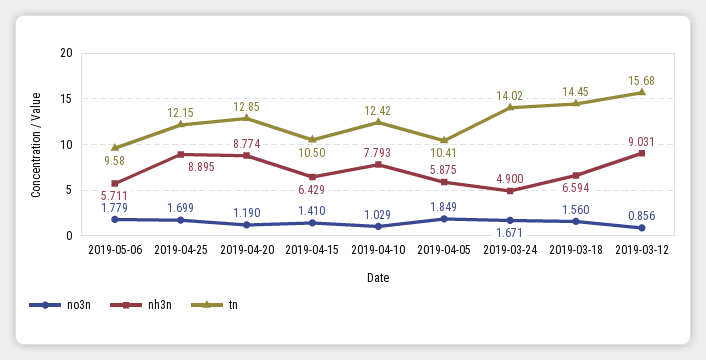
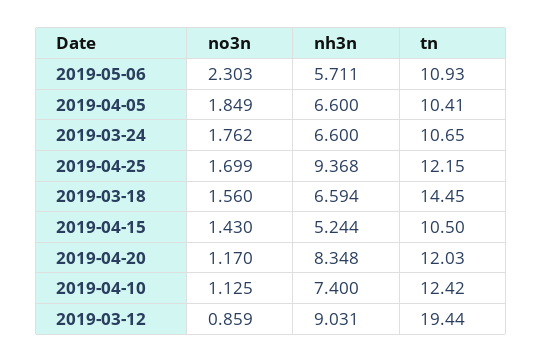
no3n, 2019-05-06: 1.779 -> 2.303
tn, 2019-05-06: 9.58 -> 10.93
nh3n, 2019-04-25: 8.895 -> 9.368
no3n, 2019-04-20: 1.19 -> 1.17
nh3n, 2019-04-20: 8.774 -> 8.348
tn, 2019-04-20: 12.85 -> 12.03
no3n, 2019-04-15: 1.41 -> 1.43
nh3n, 2019-04-15: 6.429 -> 5.244
no3n, 2019-04-10: 1.029 -> 1.125
nh3n, 2019-04-10: 7.793 -> 7.4
nh3n, 2019-04-05: 5.875 -> 6.6
no3n, 2019-03-24: 1.671 -> 1.762
nh3n, 2019-03-24: 4.9 -> 6.6
tn, 2019-03-24: 14.02 -> 10.65
no3n, 2019-03-12: 0.856 -> 0.859
tn, 2019-03-12: 15.68 -> 19.44

